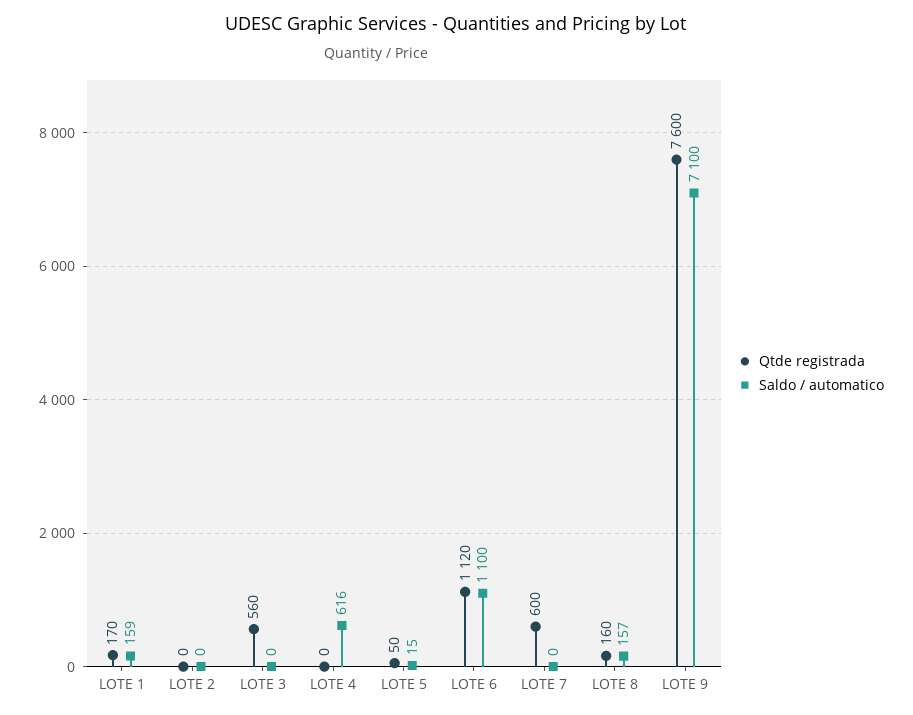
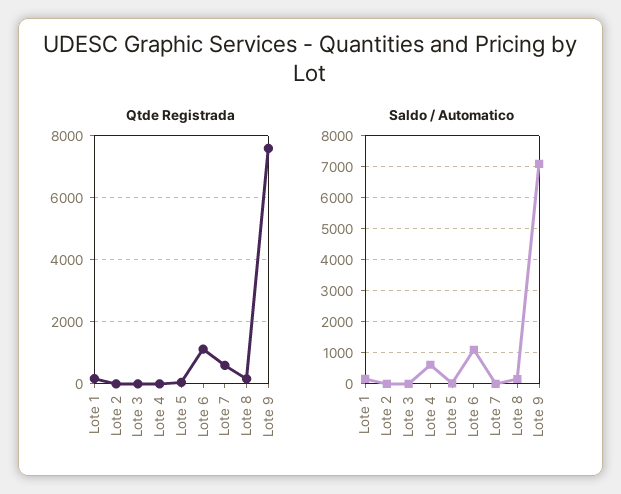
Qtde registrada, LOTE 3: 560 -> 0

